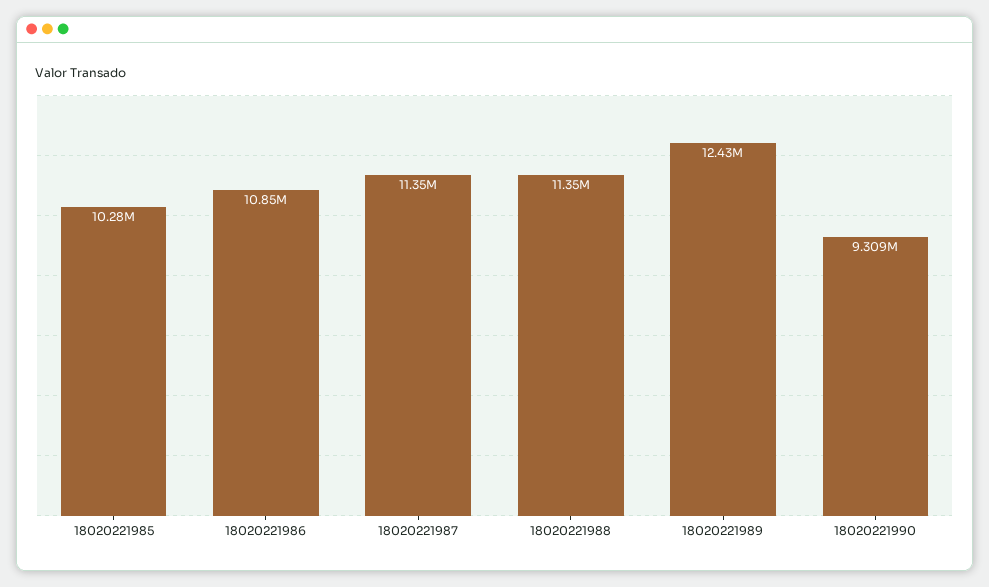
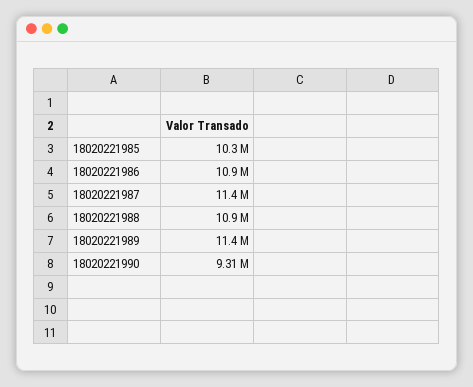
18020221988: 11350000 -> 10900000
18020221989: 12430000 -> 11400000

